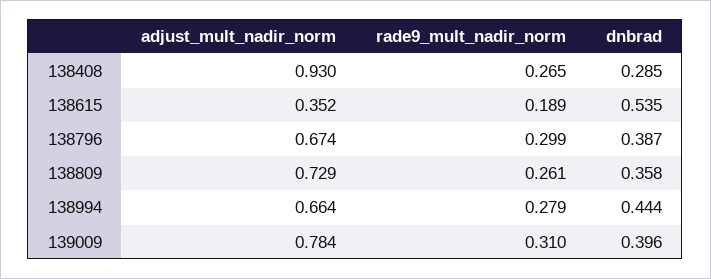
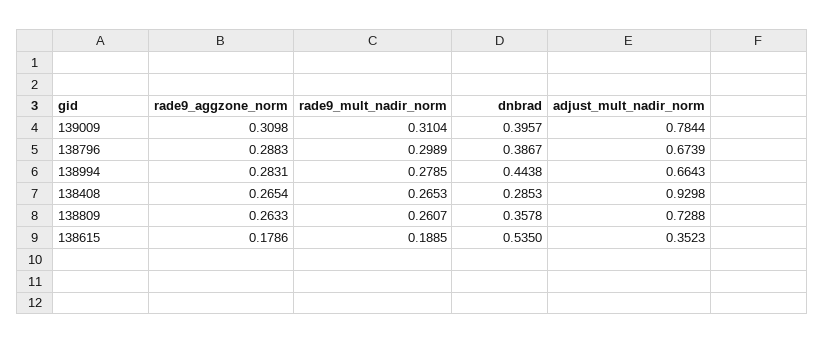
rade9_aggzone_norm, 139009: none -> 0.3098
rade9_aggzone_norm, 138796: none -> 0.2883
rade9_aggzone_norm, 138994: none -> 0.2831
rade9_aggzone_norm, 138408: none -> 0.2654
rade9_aggzone_norm, 138809: none -> 0.2633
rade9_aggzone_norm, 138615: none -> 0.1786

